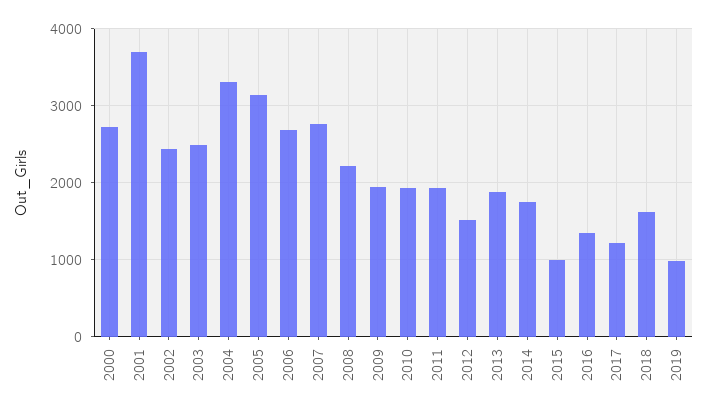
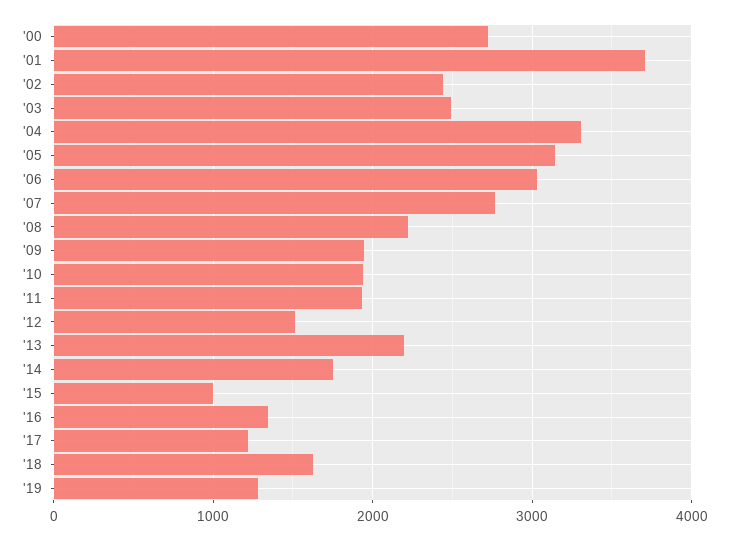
2006: 2700 -> 3000
2013: 1900 -> 2200
2019: 1000 -> 1300

